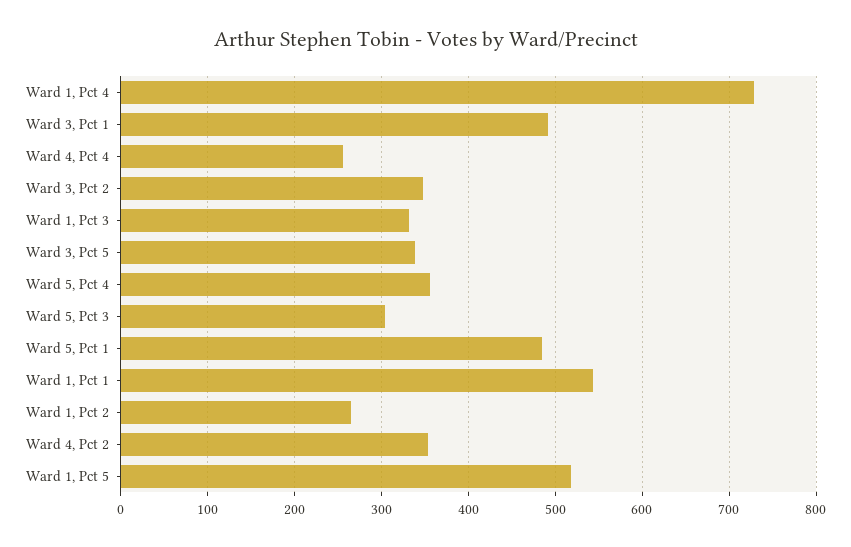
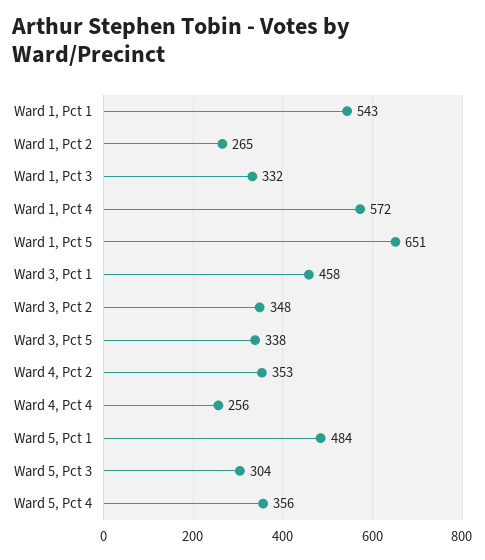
Ward 1, Pct 4: 730 -> 572
Ward 3, Pct 1: 490 -> 458
Ward 1, Pct 5: 520 -> 651

